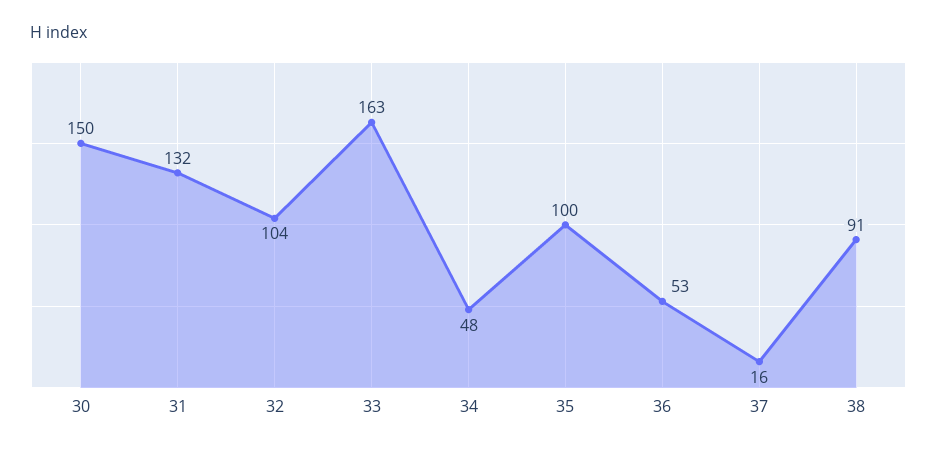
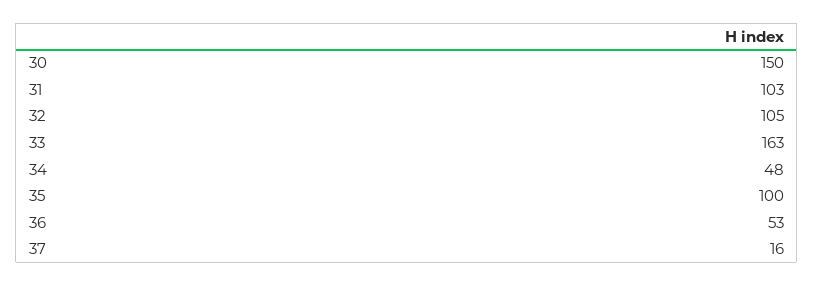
31: 132 -> 103
32: 104 -> 105
38: 91 -> none

